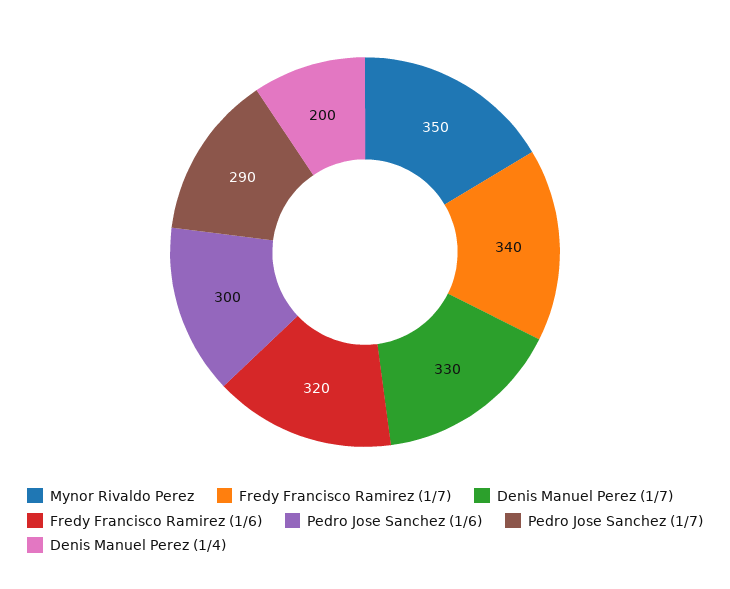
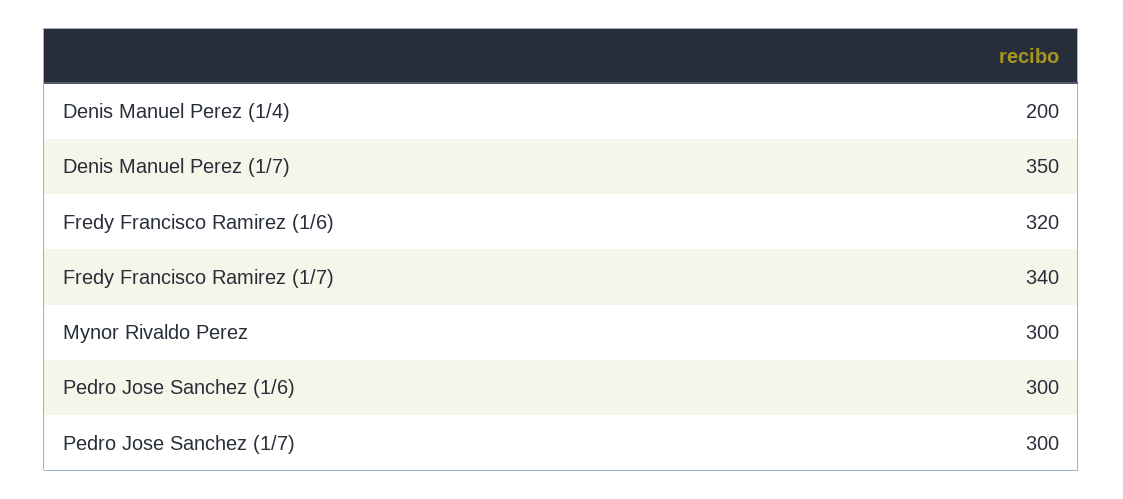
Mynor Rivaldo Perez: 350 -> 300
Denis Manuel Perez (1/7): 330 -> 350
Pedro Jose Sanchez (1/7): 290 -> 300

